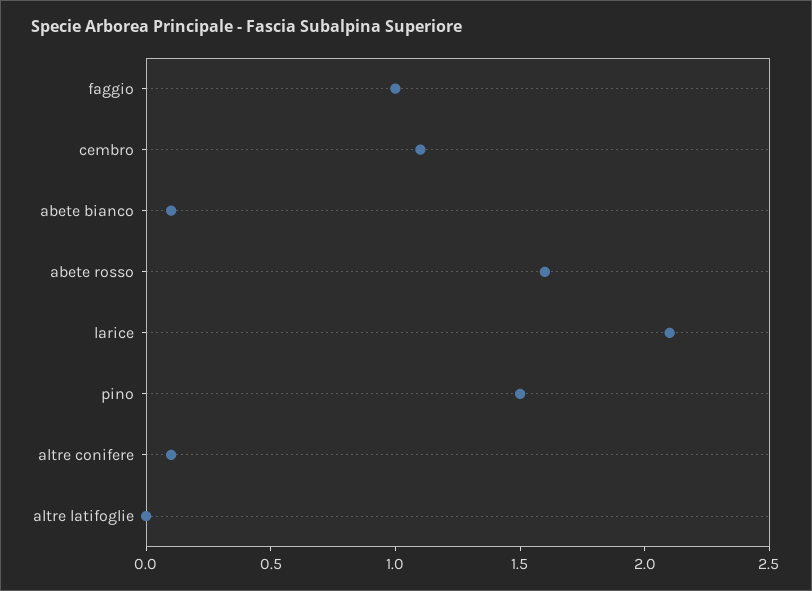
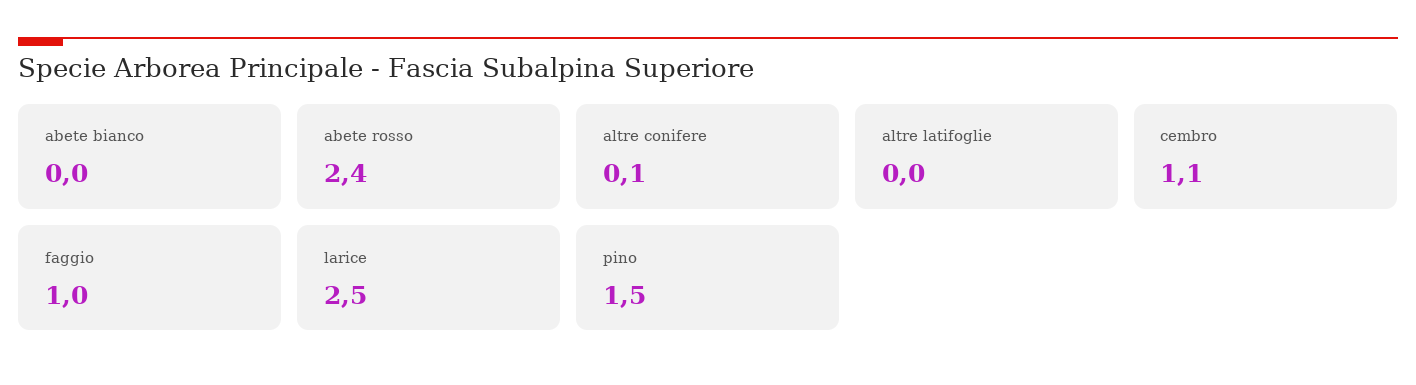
abete bianco: 0.1 -> 0
abete rosso: 1.6 -> 2.4
larice: 2.1 -> 2.5

